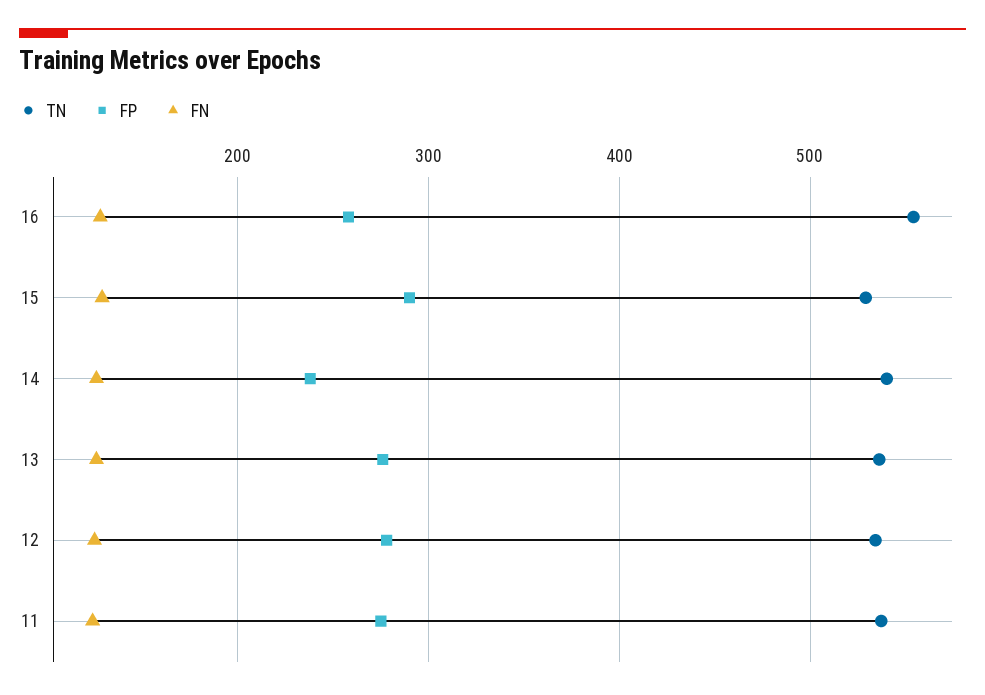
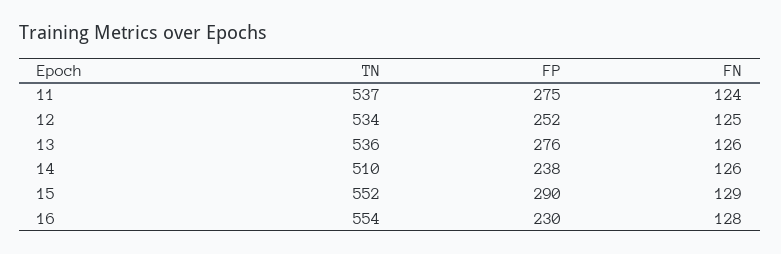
FP, 16: 260 -> 230
TN, 15: 530 -> 552
TN, 14: 540 -> 510
FP, 12: 280 -> 252

